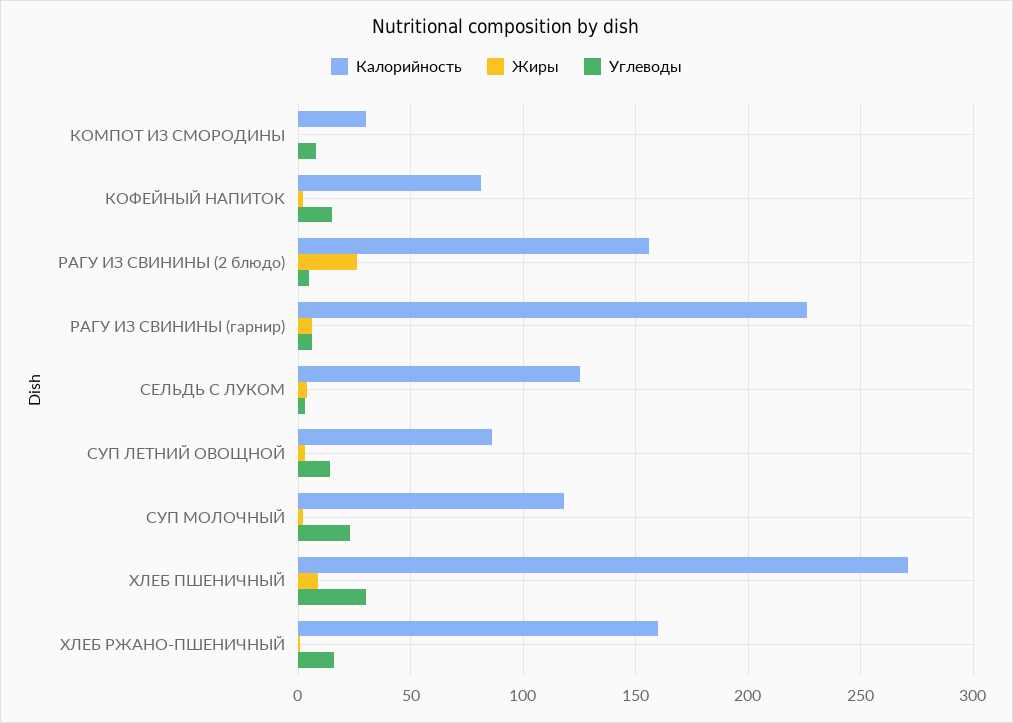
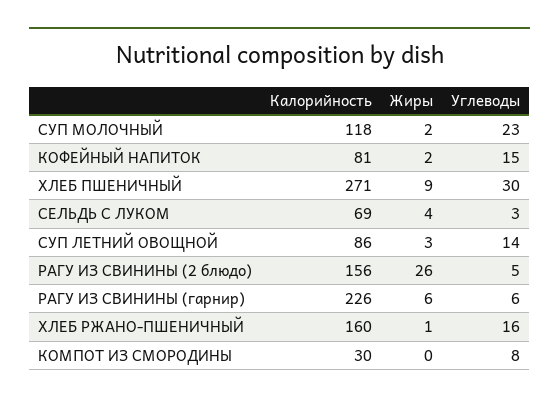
Калорийность, СЕЛЬДЬ С ЛУКОМ: 125 -> 69

